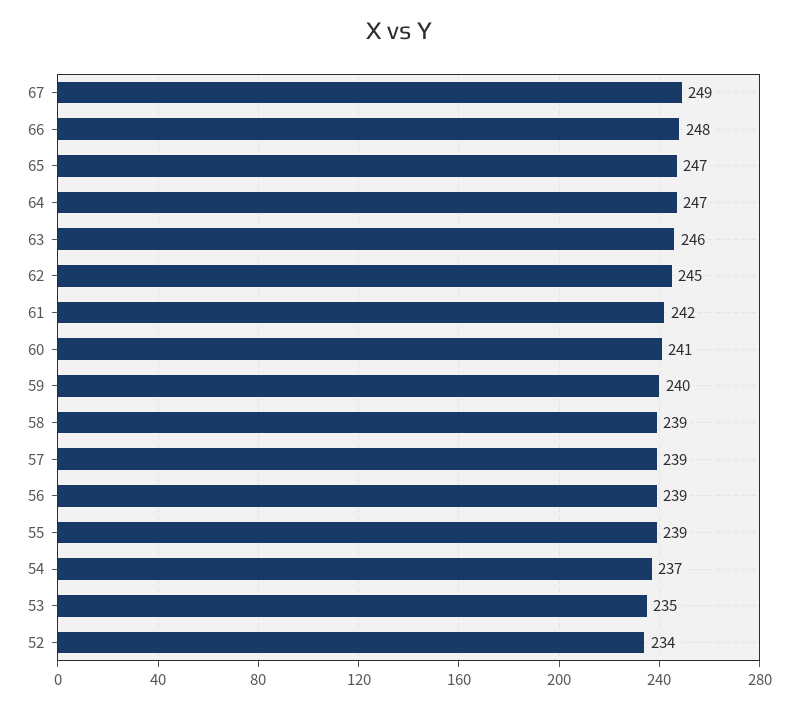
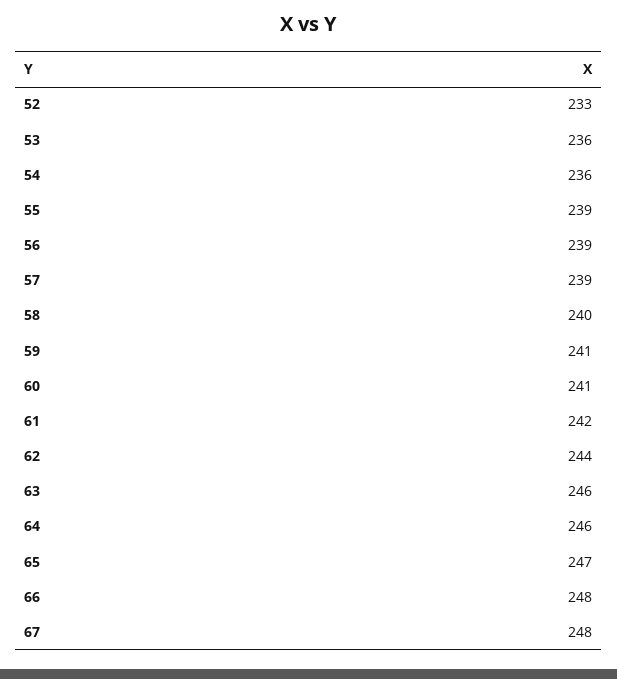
67: 249 -> 248
64: 247 -> 246
62: 245 -> 244
59: 240 -> 241
58: 239 -> 240
54: 237 -> 236
53: 235 -> 236
52: 234 -> 233

